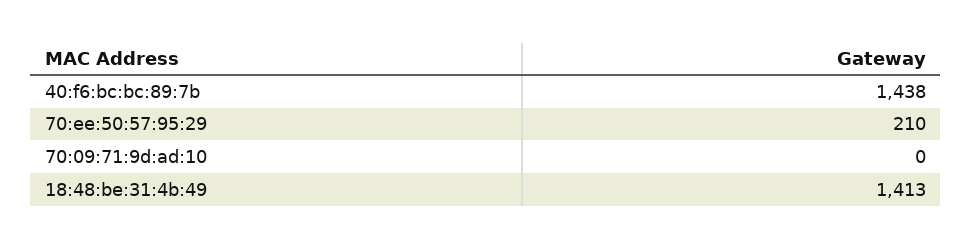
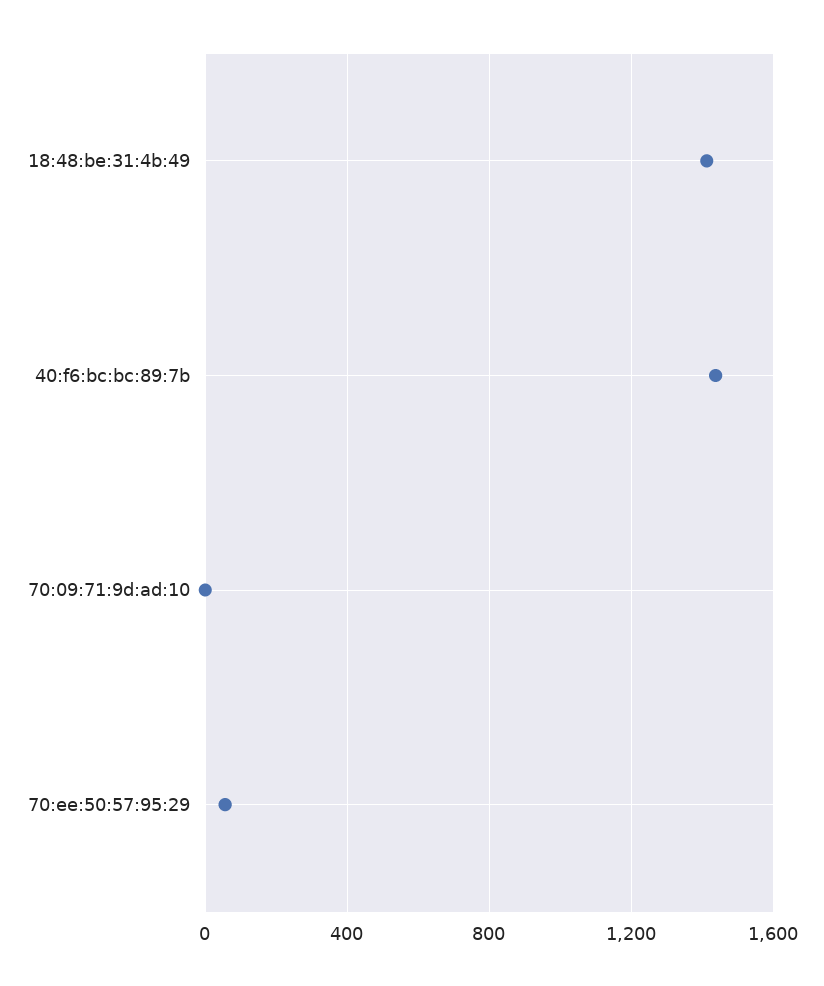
70:ee:50:57:95:29: 210 -> 50

